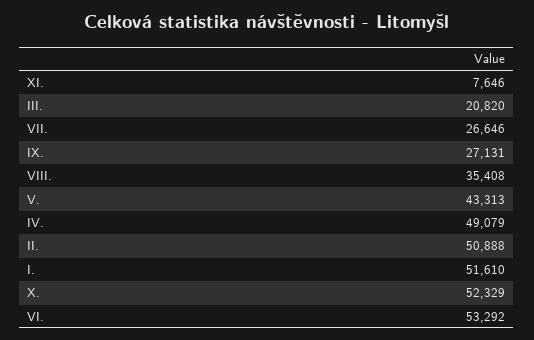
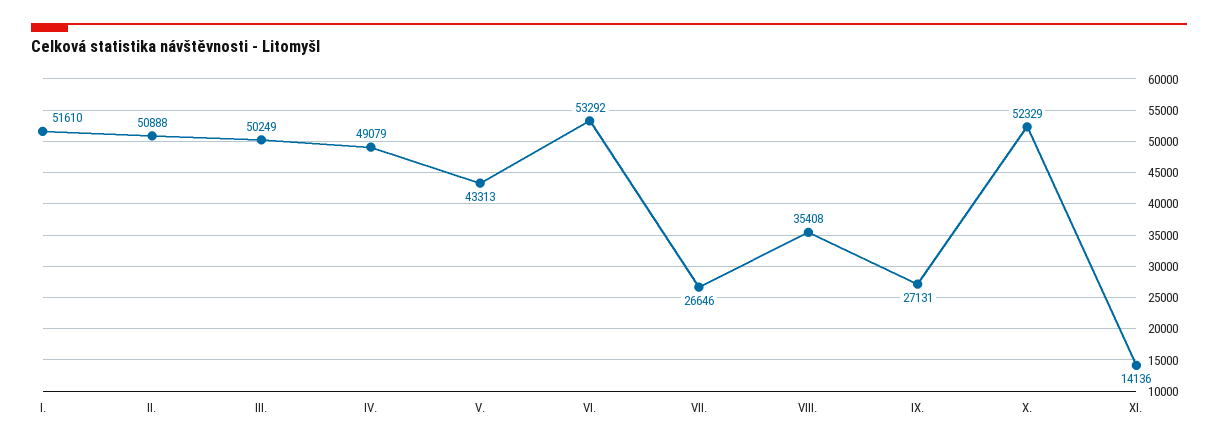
XI.: 7646 -> 14136
III.: 20820 -> 50249

